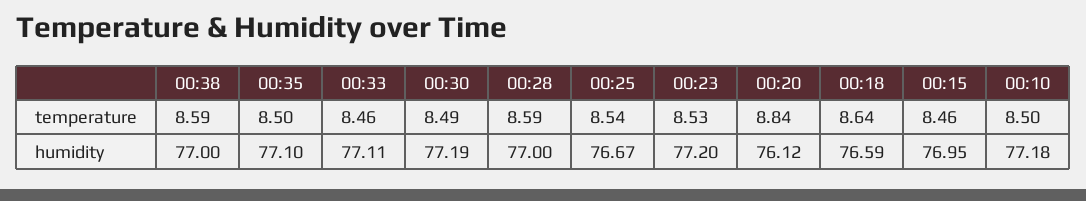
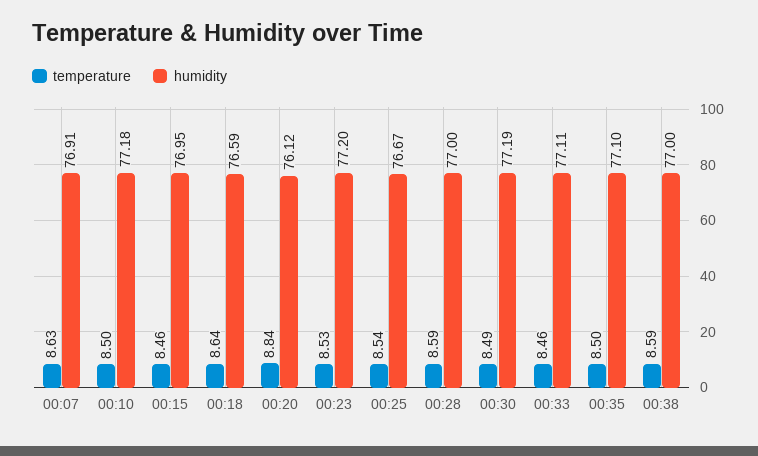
temperature, 00:07: none -> 8.63
humidity, 00:07: none -> 76.91

